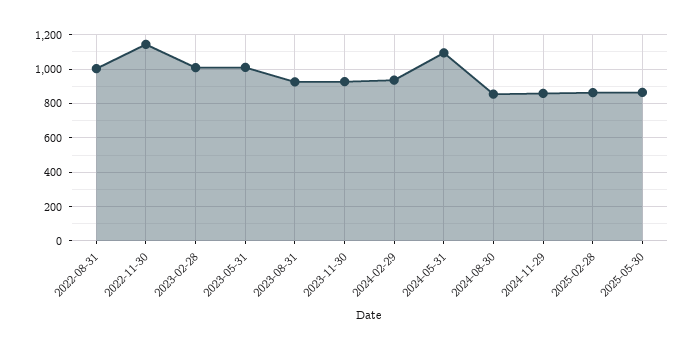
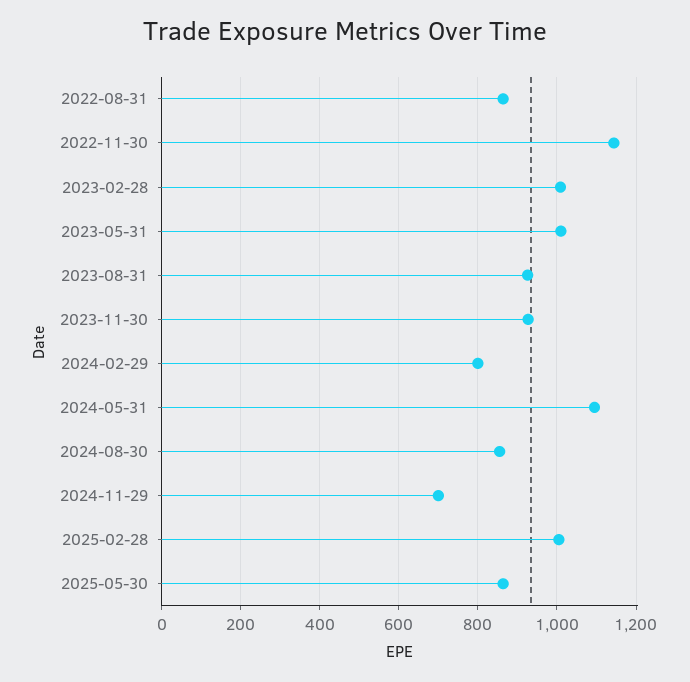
2022-08-31: 1000 -> 860
2024-02-29: 950 -> 800
2024-11-29: 850 -> 700
2025-02-28: 850 -> 1000

